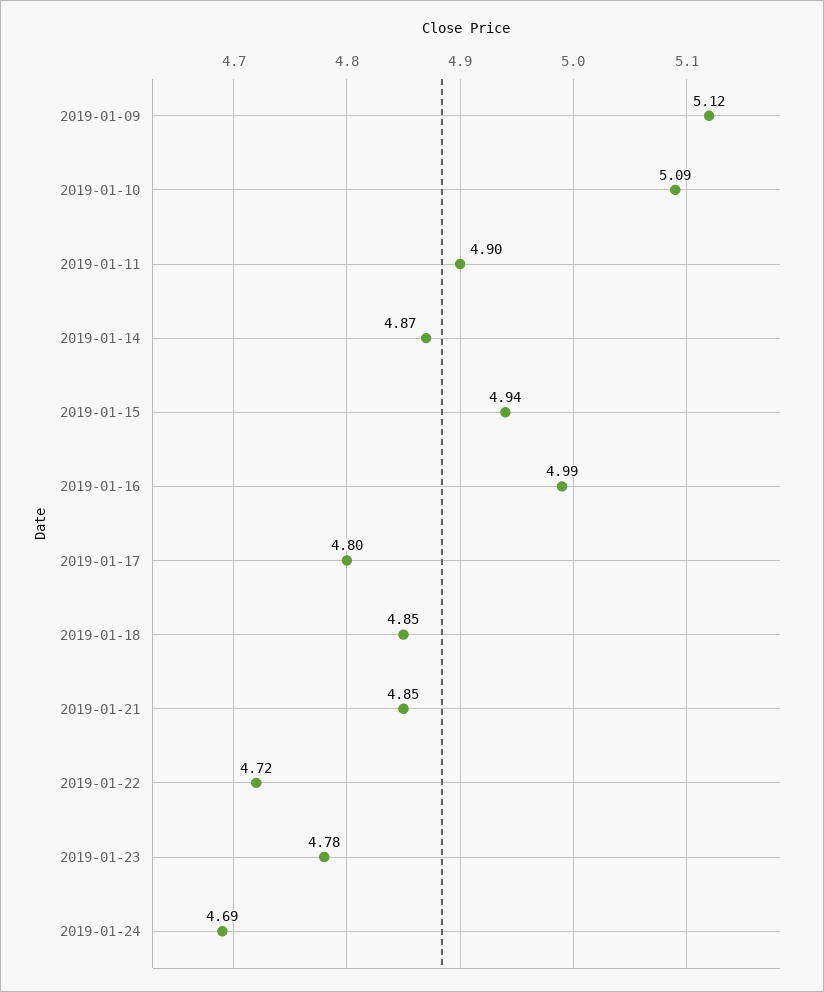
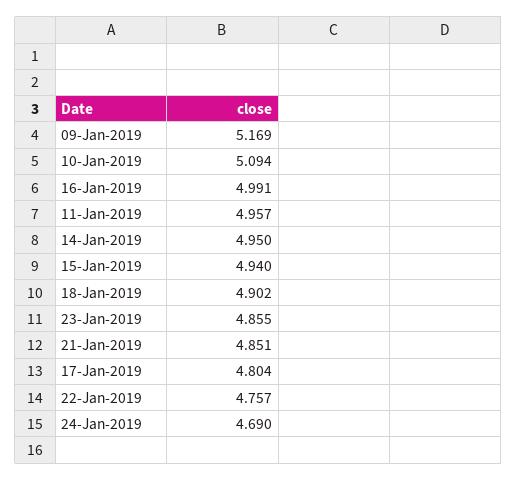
2019-01-09: 5.12 -> 5.169
2019-01-11: 4.9 -> 4.957
2019-01-14: 4.87 -> 4.95
2019-01-18: 4.85 -> 4.902
2019-01-22: 4.72 -> 4.757
2019-01-23: 4.78 -> 4.855

